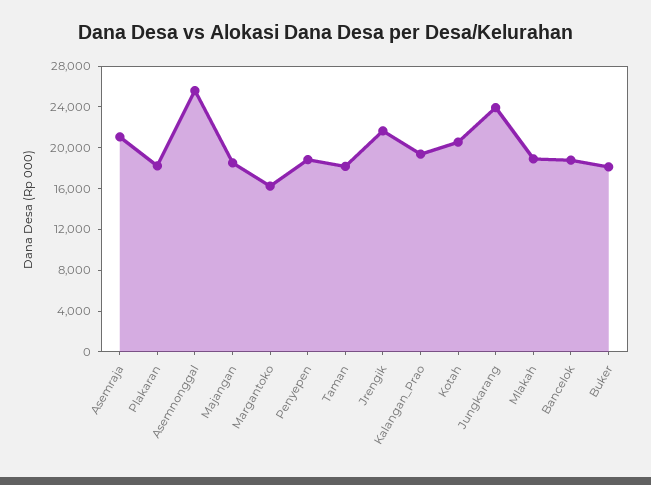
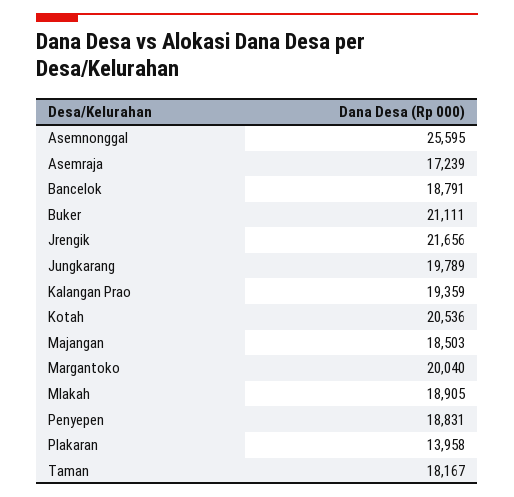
Asemraja: 21000 -> 17239
Plakaran: 18000 -> 13958
Margantoko: 16000 -> 20040
Jungkarang: 24000 -> 19789
Buker: 18000 -> 21111

